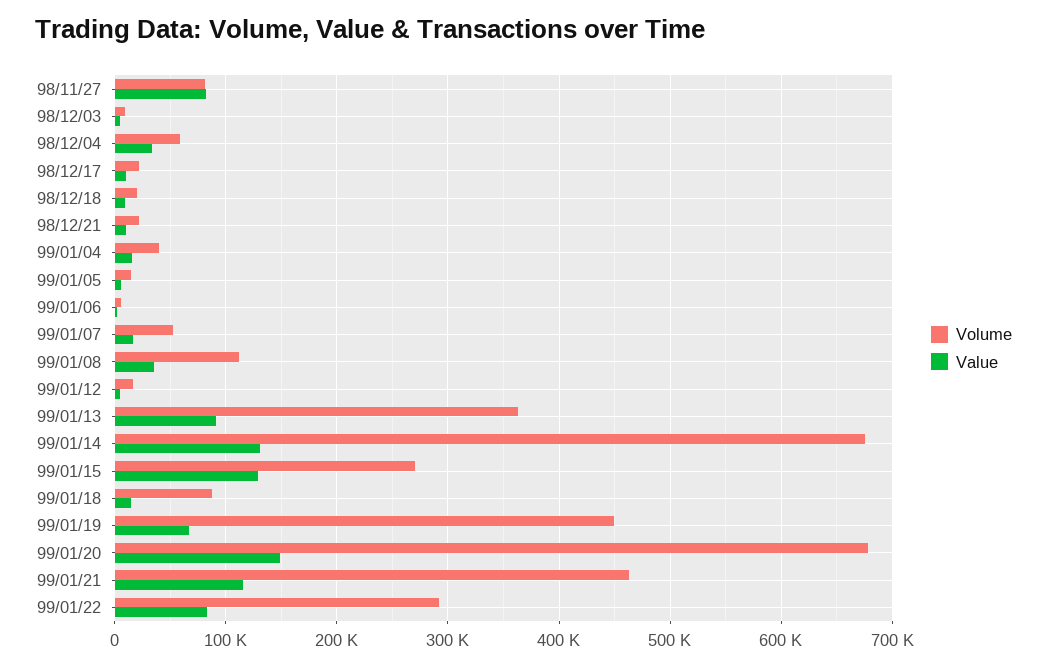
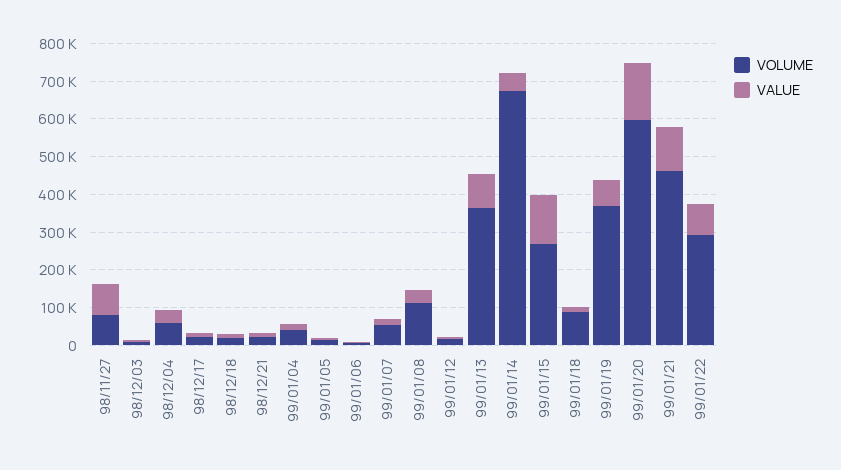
Value, 99/01/14: 130000 -> 50000
Volume, 99/01/19: 450000 -> 375000
Volume, 99/01/20: 680000 -> 600000

